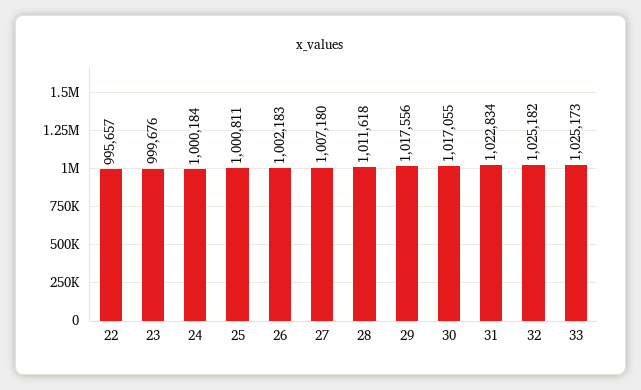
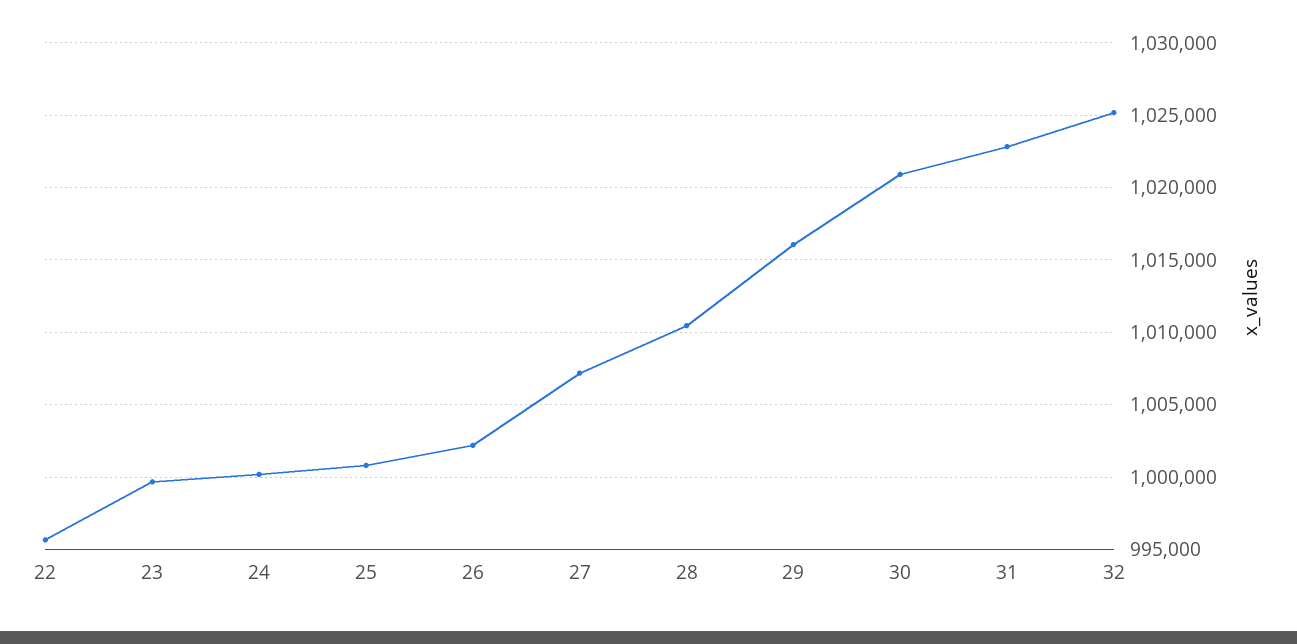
28: 1011618 -> 1010500
29: 1017556 -> 1016000
30: 1017055 -> 1021000
33: 1025173 -> none

